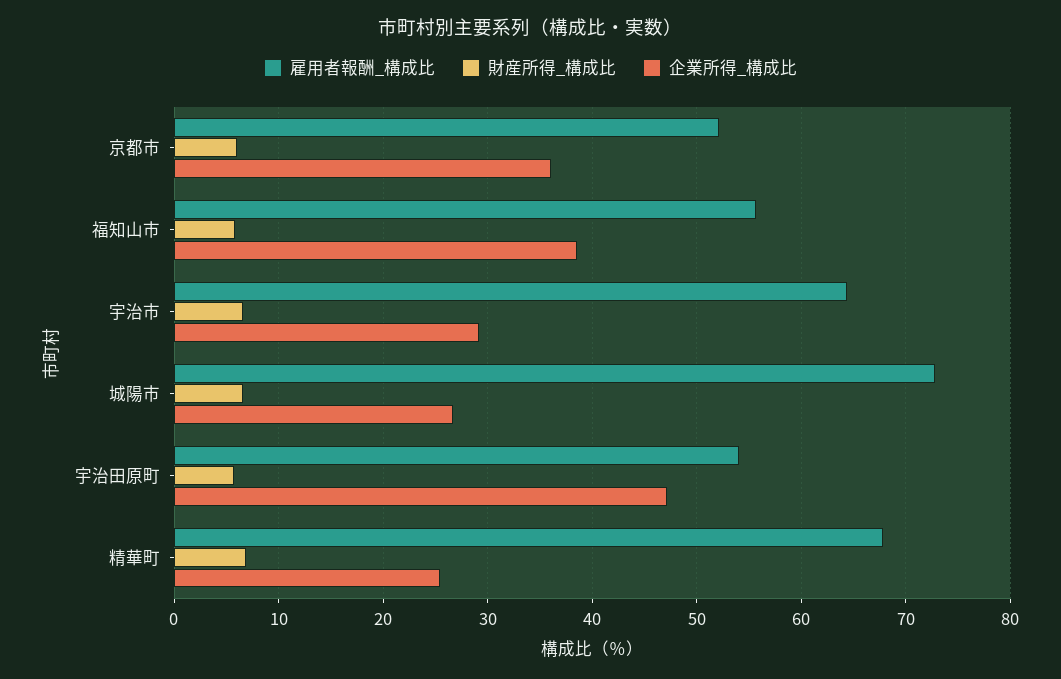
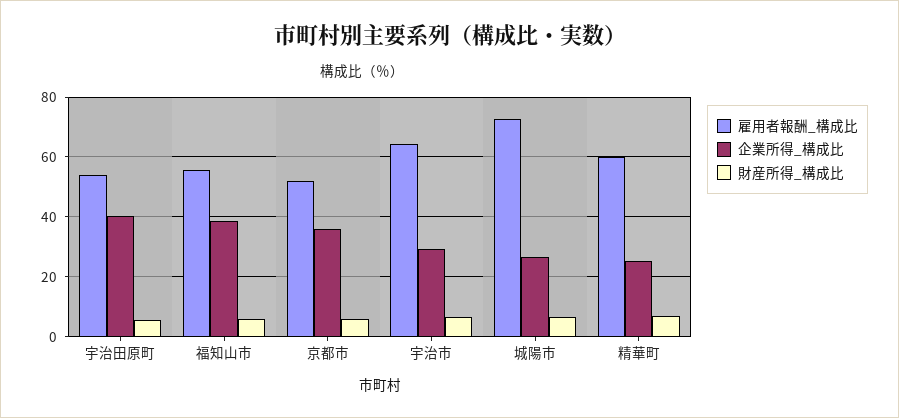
企業所得_構成比, 宇治田原町: 47 -> 40
雇用者報酬_構成比, 精華町: 68 -> 60

